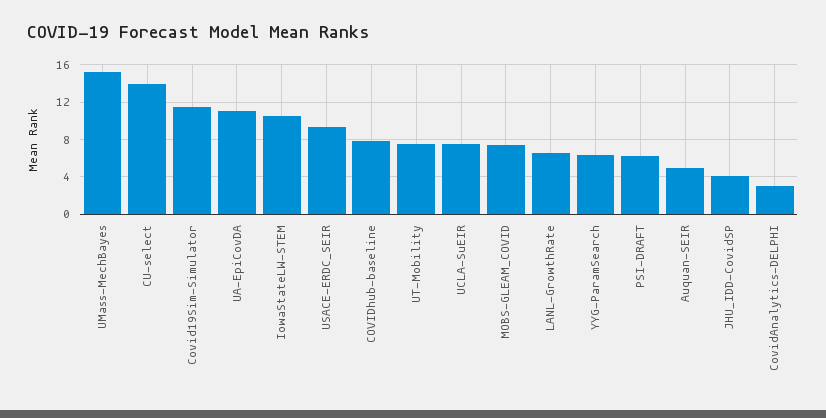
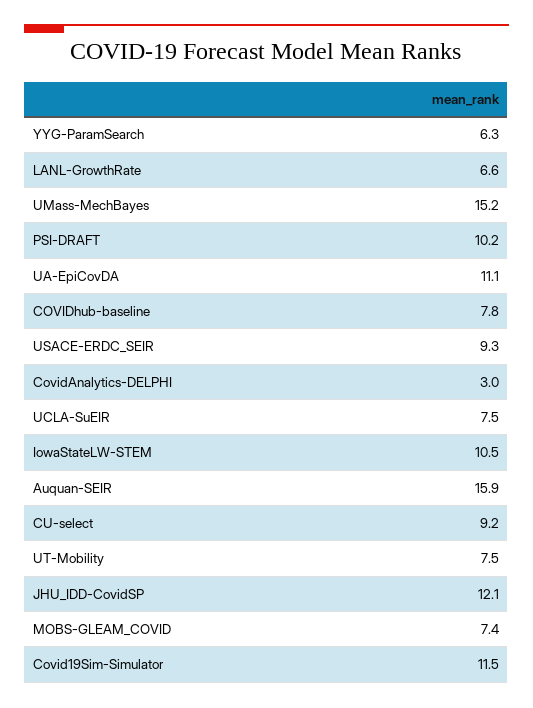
CU-select: 14 -> 9.2
PSI-DRAFT: 6 -> 10.2
Auquan-SEIR: 5 -> 15.9
JHU_IDD-CovidSP: 4 -> 12.1

